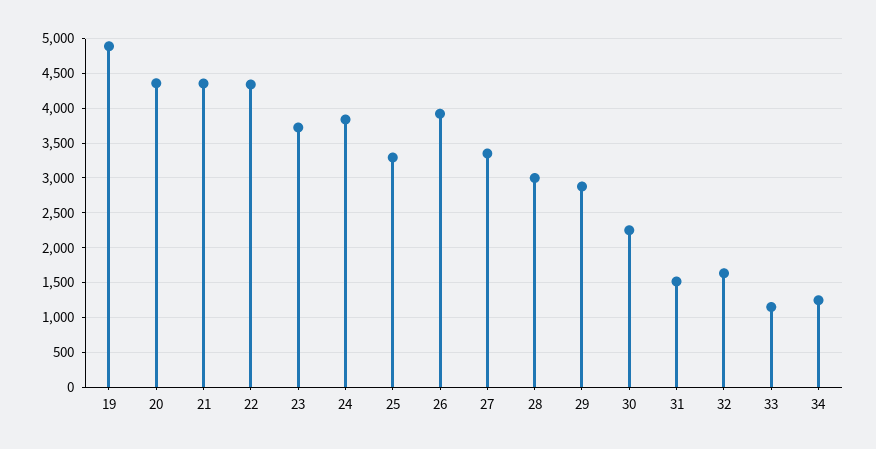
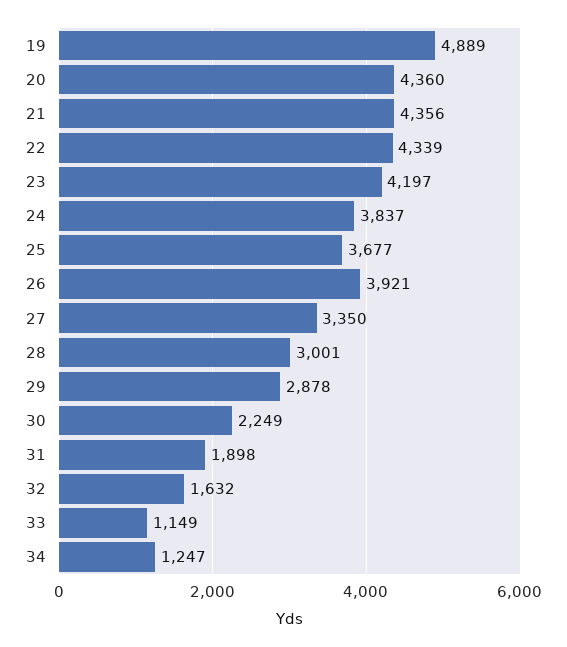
23: 3700 -> 4197
25: 3300 -> 3677
31: 1500 -> 1898

